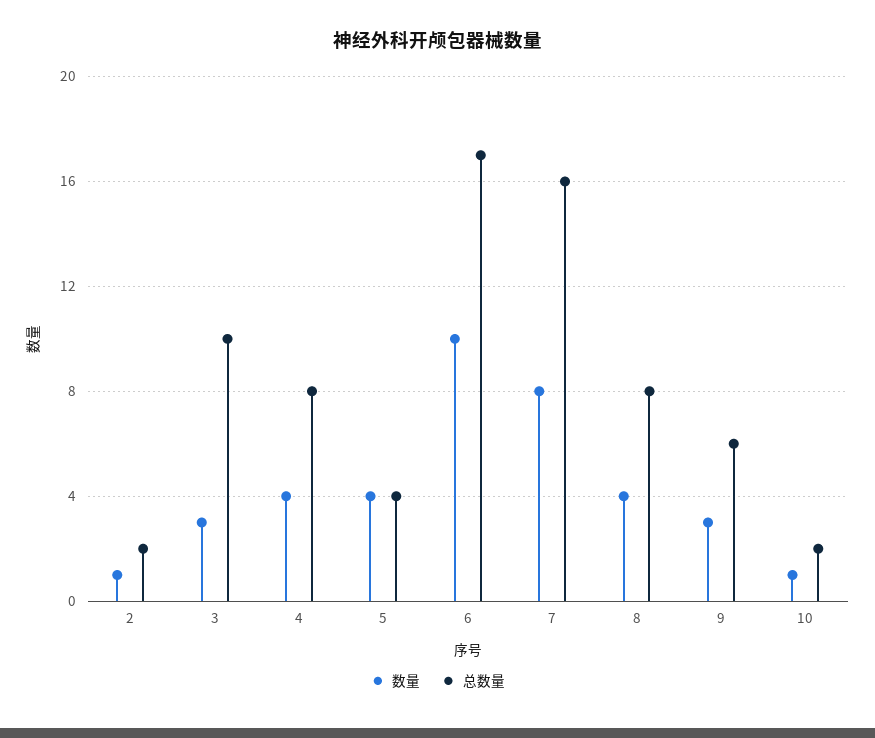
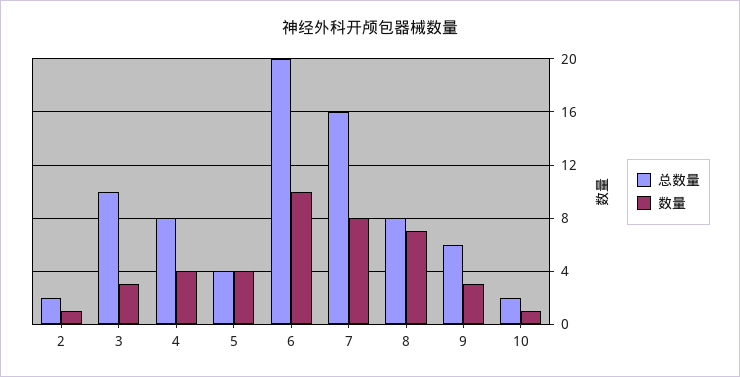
总数量, 6: 17 -> 20
数量, 8: 4 -> 7

